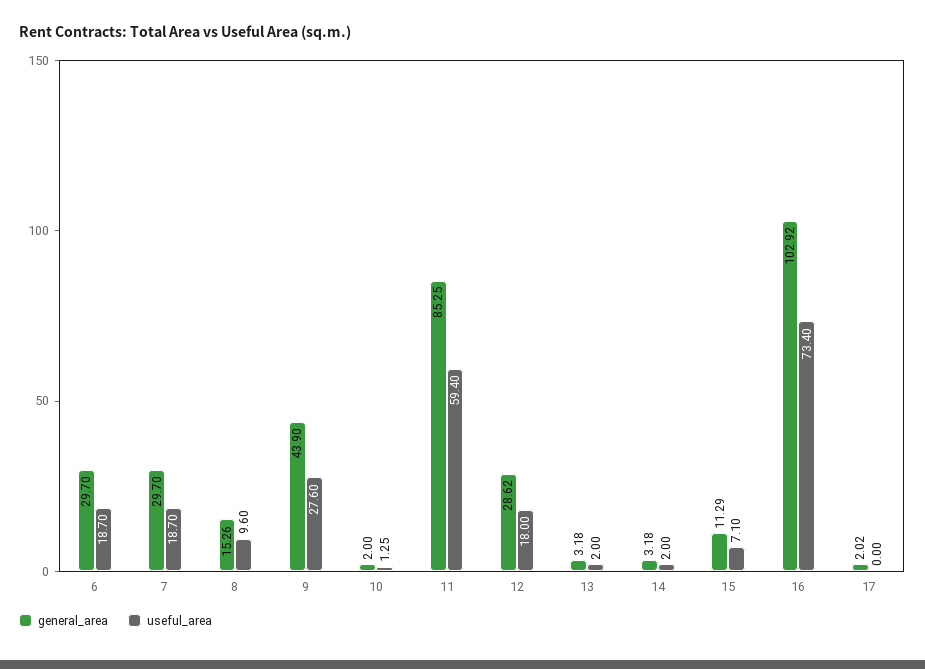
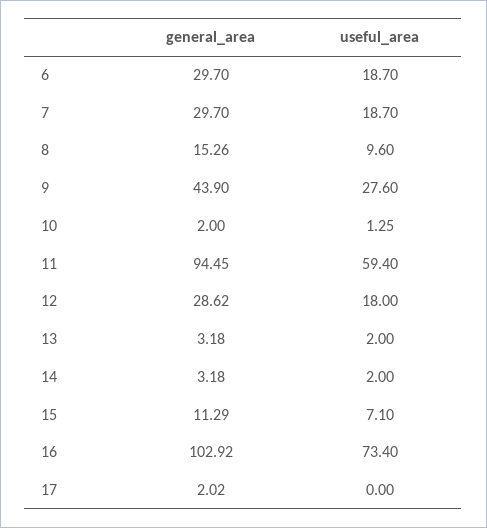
general_area, 11: 85.25 -> 94.45

